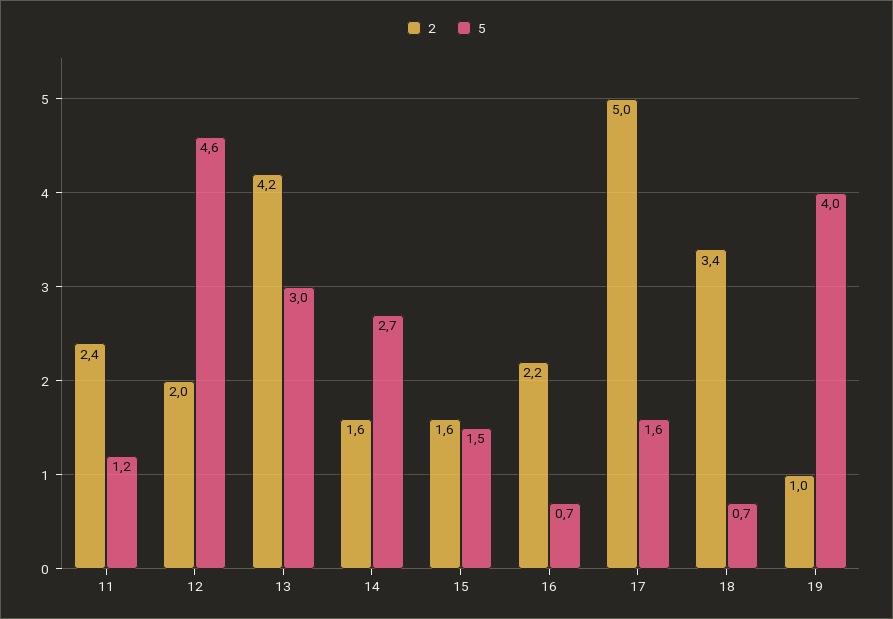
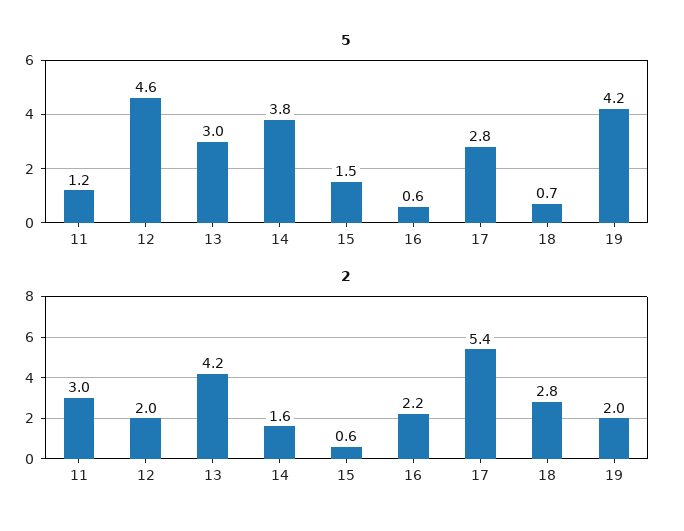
2, 11: 2.4 -> 3
5, 14: 2.7 -> 3.8
2, 15: 1.6 -> 0.6
5, 16: 0.7 -> 0.6
2, 17: 5 -> 5.4
5, 17: 1.6 -> 2.8
2, 18: 3.4 -> 2.8
2, 19: 1 -> 2
5, 19: 4 -> 4.2

